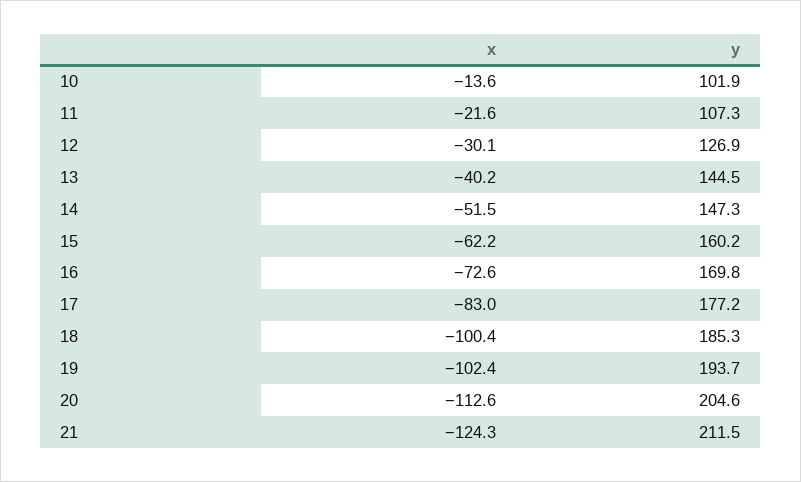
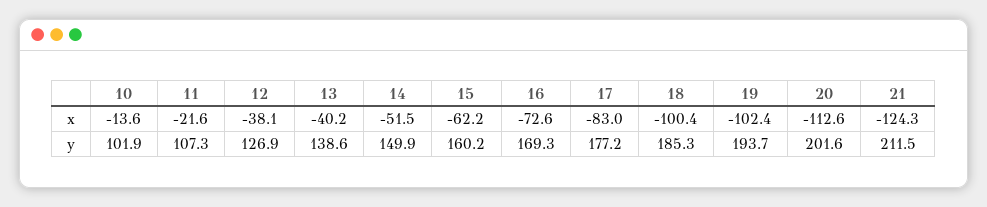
x, 12: -30.1 -> -38.1
y, 13: 144.5 -> 138.6
y, 14: 147.3 -> 149.9
y, 16: 169.8 -> 169.3
y, 20: 204.6 -> 201.6

